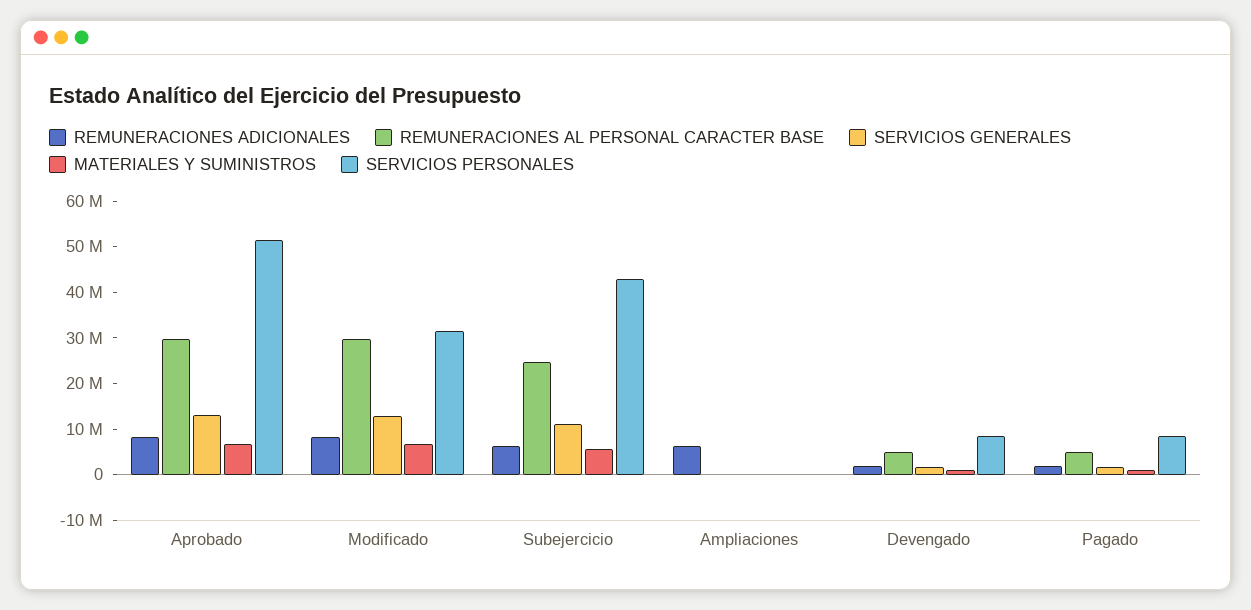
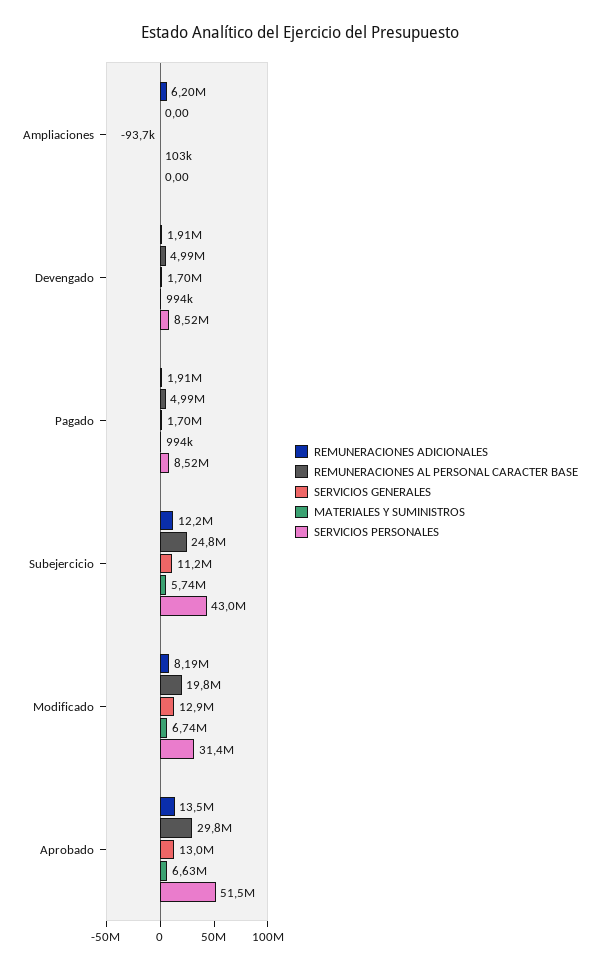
REMUNERACIONES ADICIONALES, Aprobado: 8000000 -> 13500000
REMUNERACIONES AL PERSONAL CARACTER BASE, Modificado: 30000000 -> 19800000
REMUNERACIONES ADICIONALES, Subejercicio: 6000000 -> 12200000

